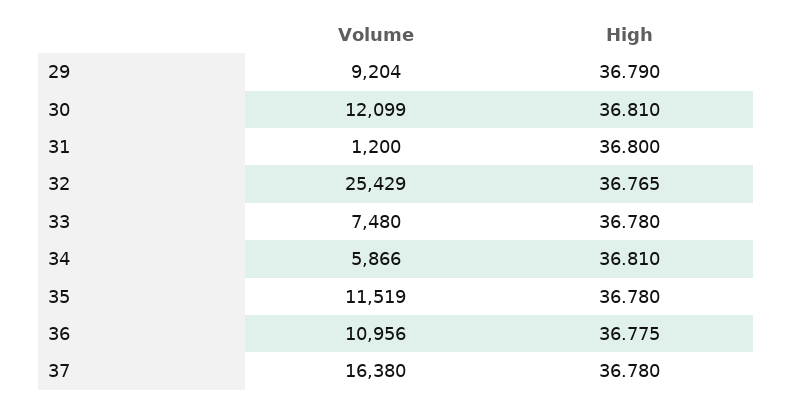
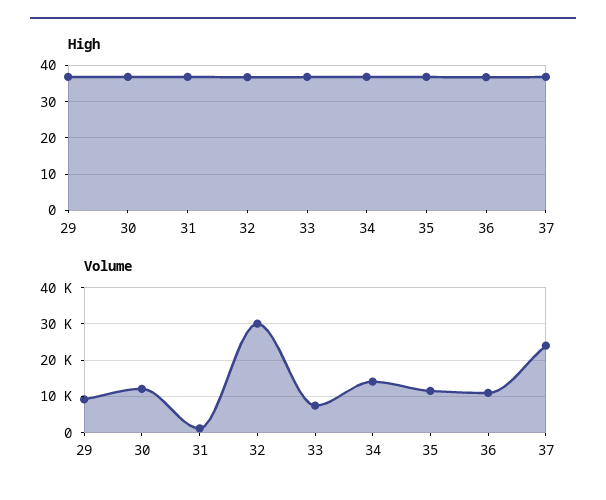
Volume, 32: 25429 -> 30000
Volume, 34: 5866 -> 14000
Volume, 37: 16380 -> 24000

